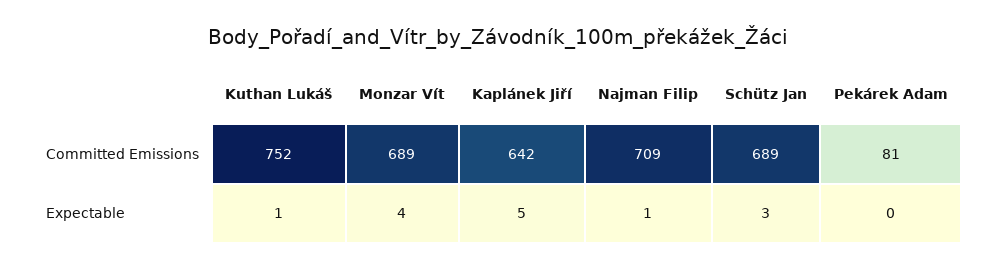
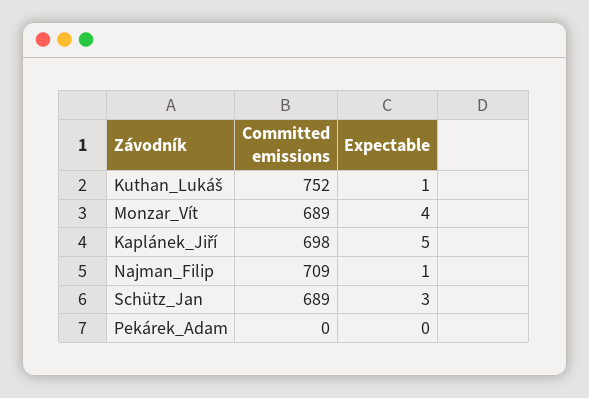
Kaplánek Jiří, Committed Emissions: 642 -> 698
Pekárek Adam, Committed Emissions: 81 -> 0

